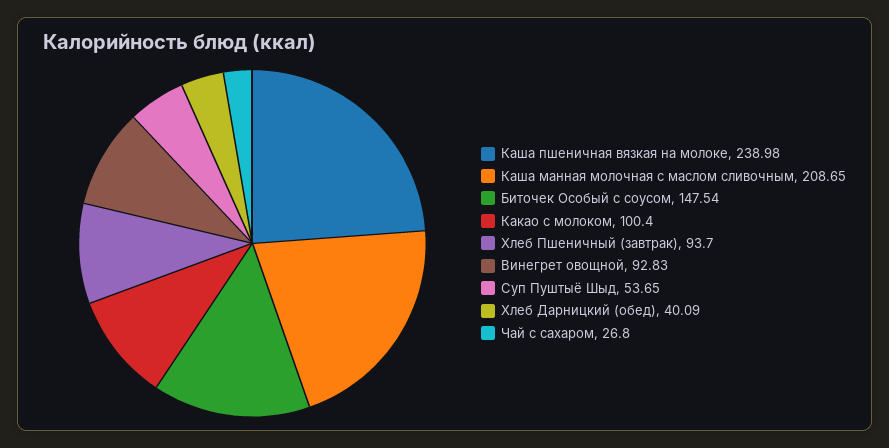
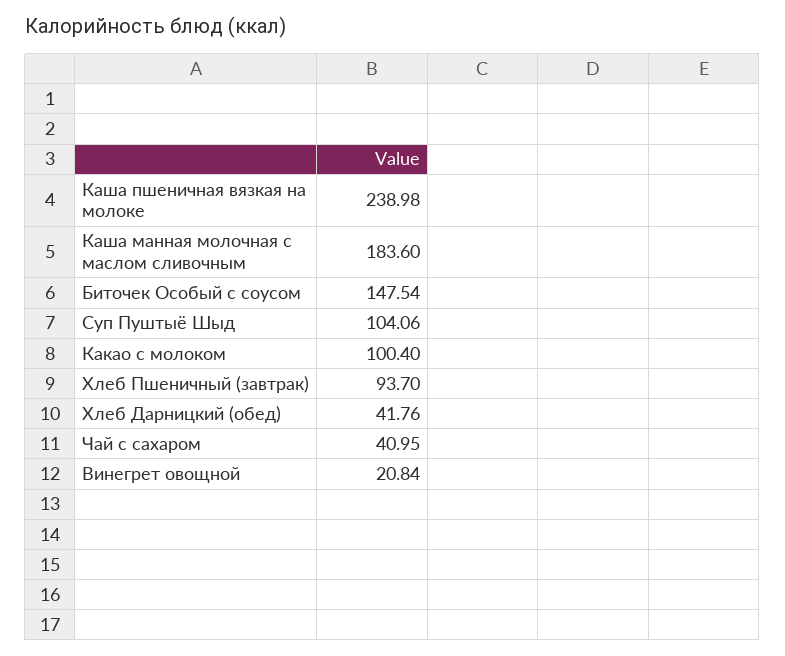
Каша манная молочная с маслом сливочным: 208.65 -> 183.6
Винегрет овощной: 92.83 -> 20.84
Суп Пуштыё Шыд: 53.65 -> 104.06
Хлеб Дарницкий (обед): 40.09 -> 41.76
Чай с сахаром: 26.8 -> 40.95

